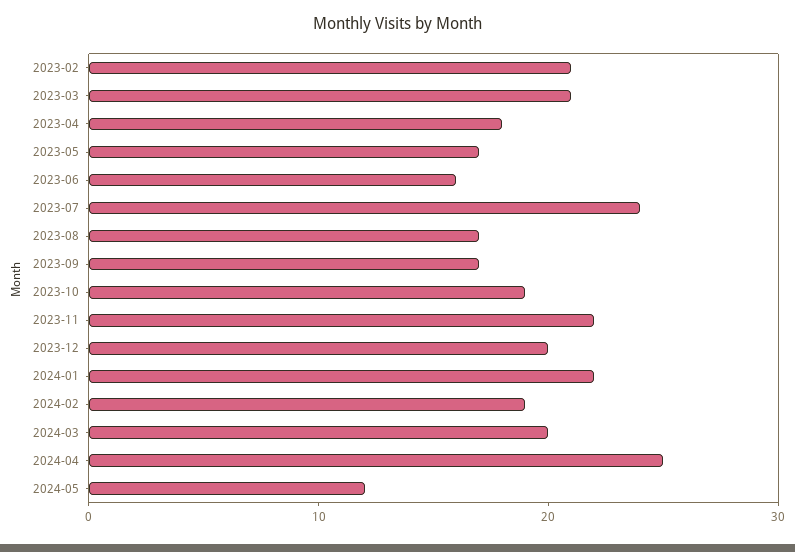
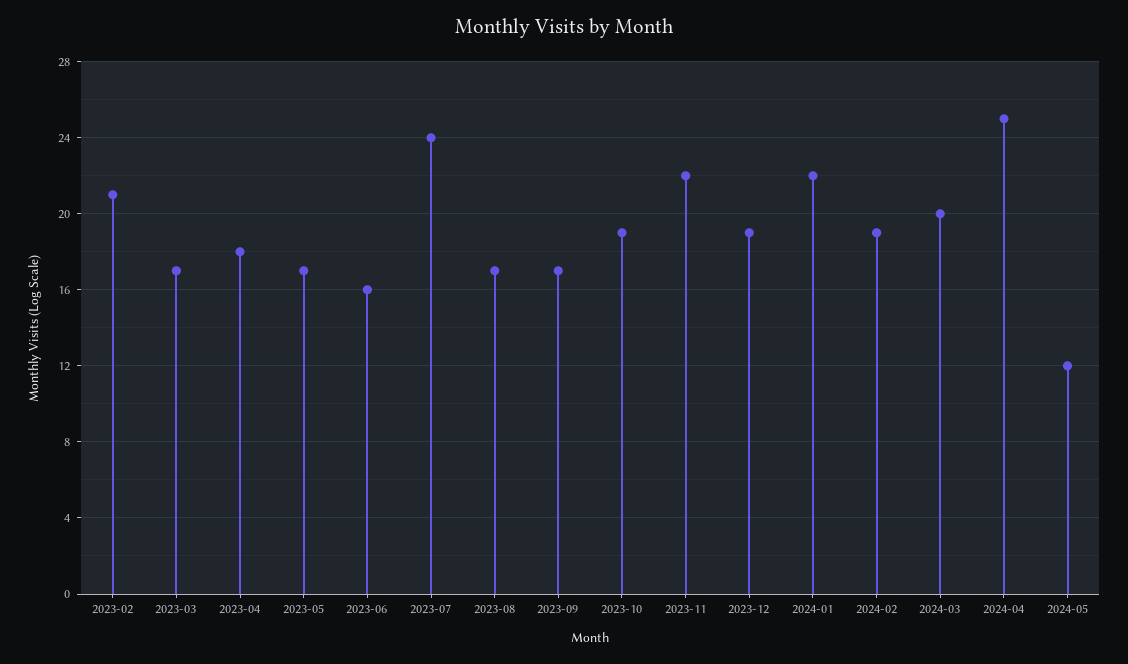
2023-03: 21 -> 17
2023-12: 20 -> 19

